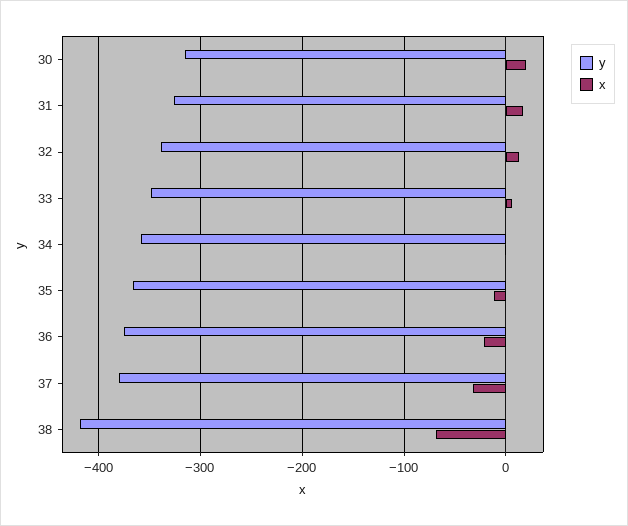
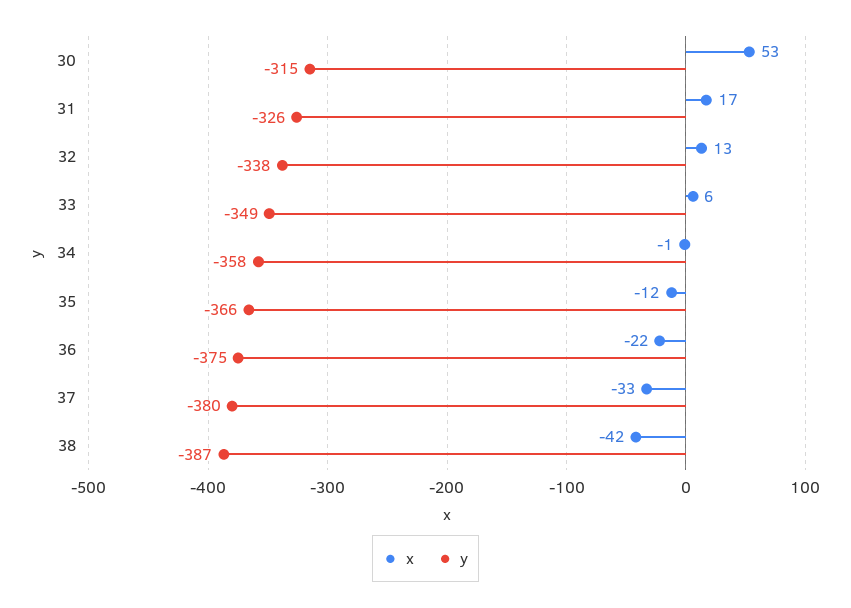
x, 30: 20 -> 53
y, 38: -420 -> -387
x, 38: -70 -> -42

